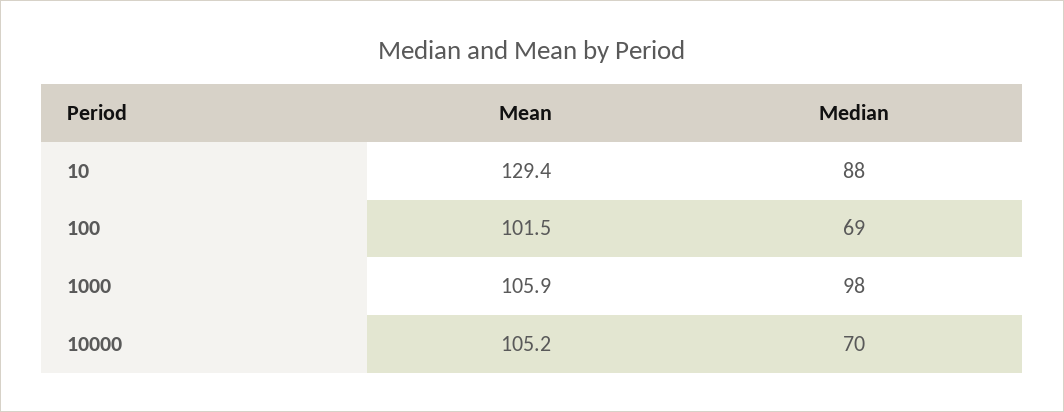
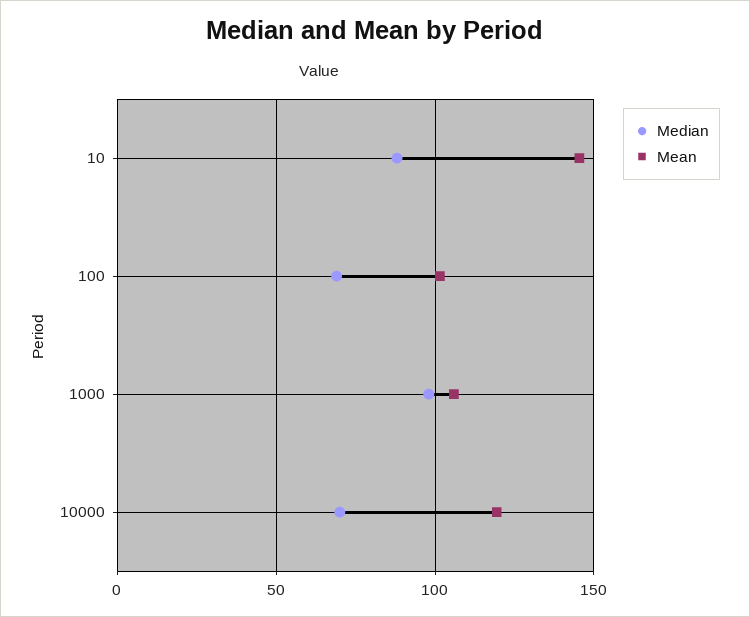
Mean, 10: 129.4 -> 145
Mean, 10000: 105.2 -> 120

